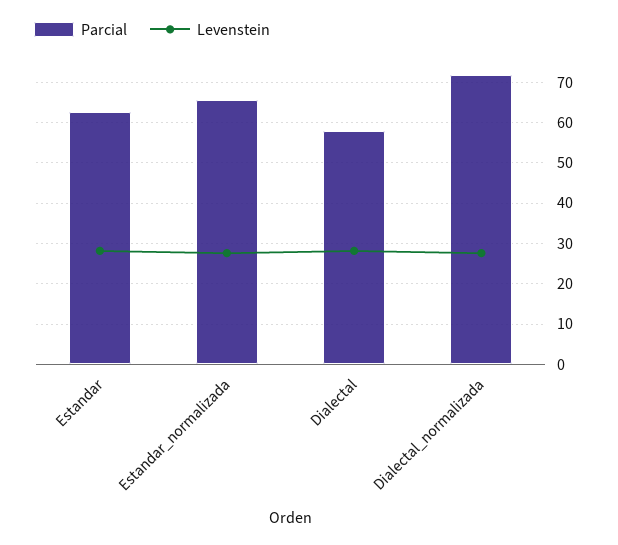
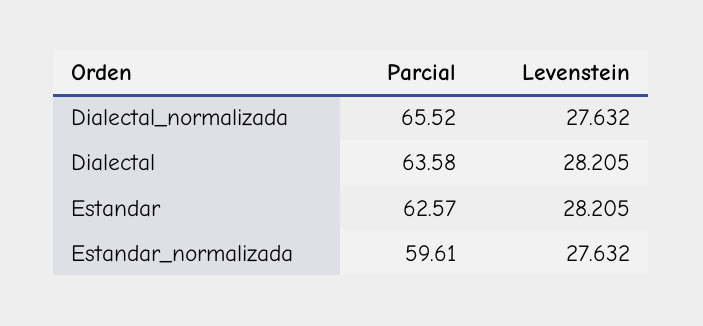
Parcial, Estandar_normalizada: 66 -> 59.61
Parcial, Dialectal: 58 -> 63.58
Parcial, Dialectal_normalizada: 72 -> 65.52

